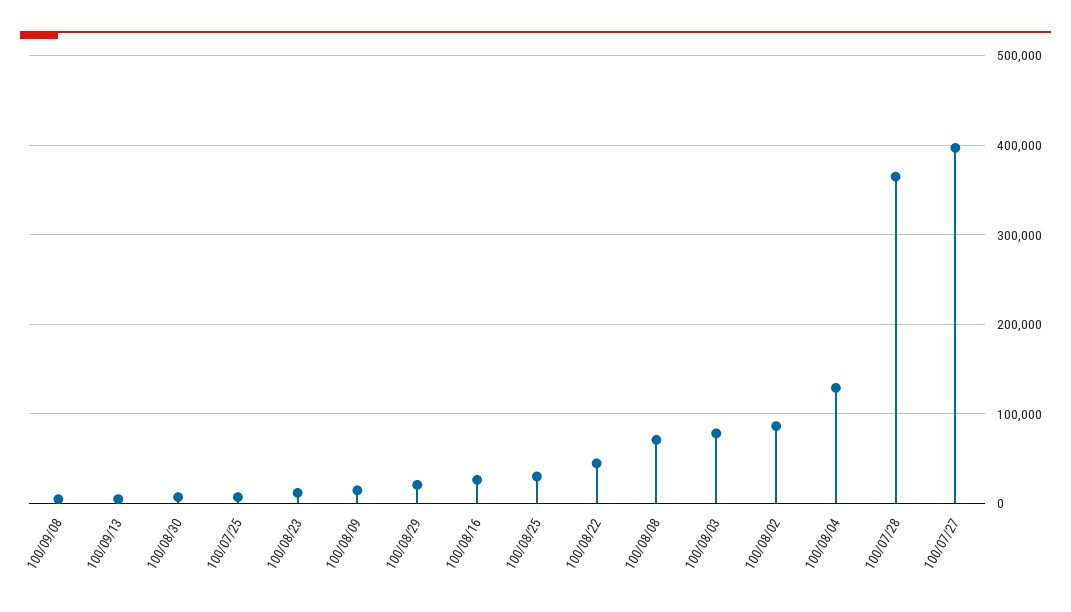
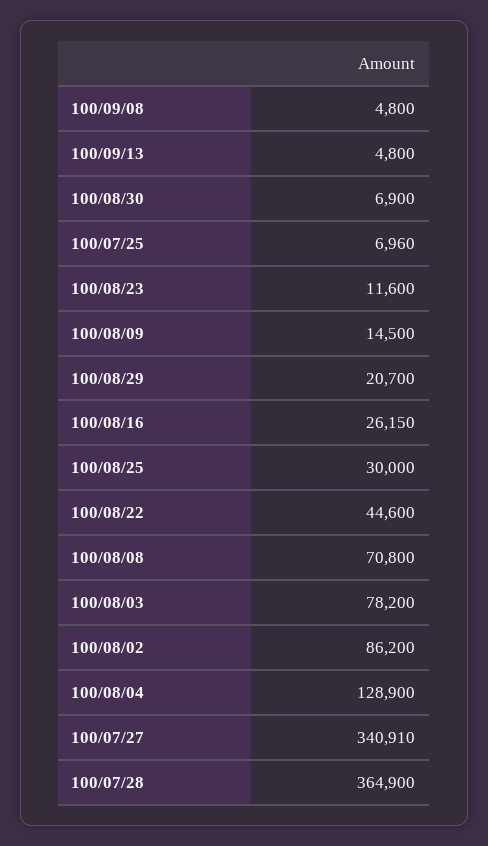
100/07/27: 400000 -> 340910

